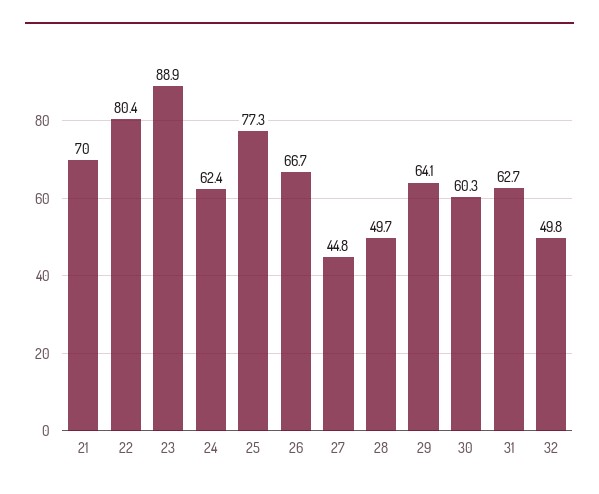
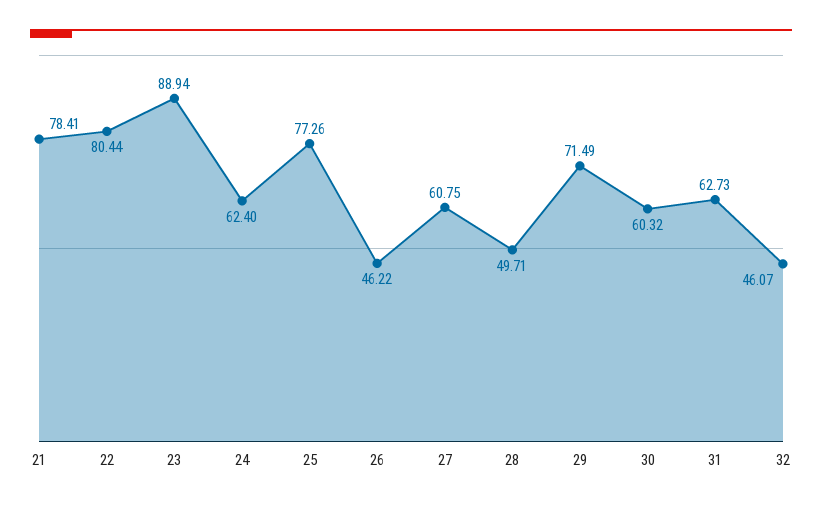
21: 70 -> 78.41
26: 66.7 -> 46.22
27: 44.8 -> 60.75
29: 64.1 -> 71.49
32: 49.8 -> 46.07

